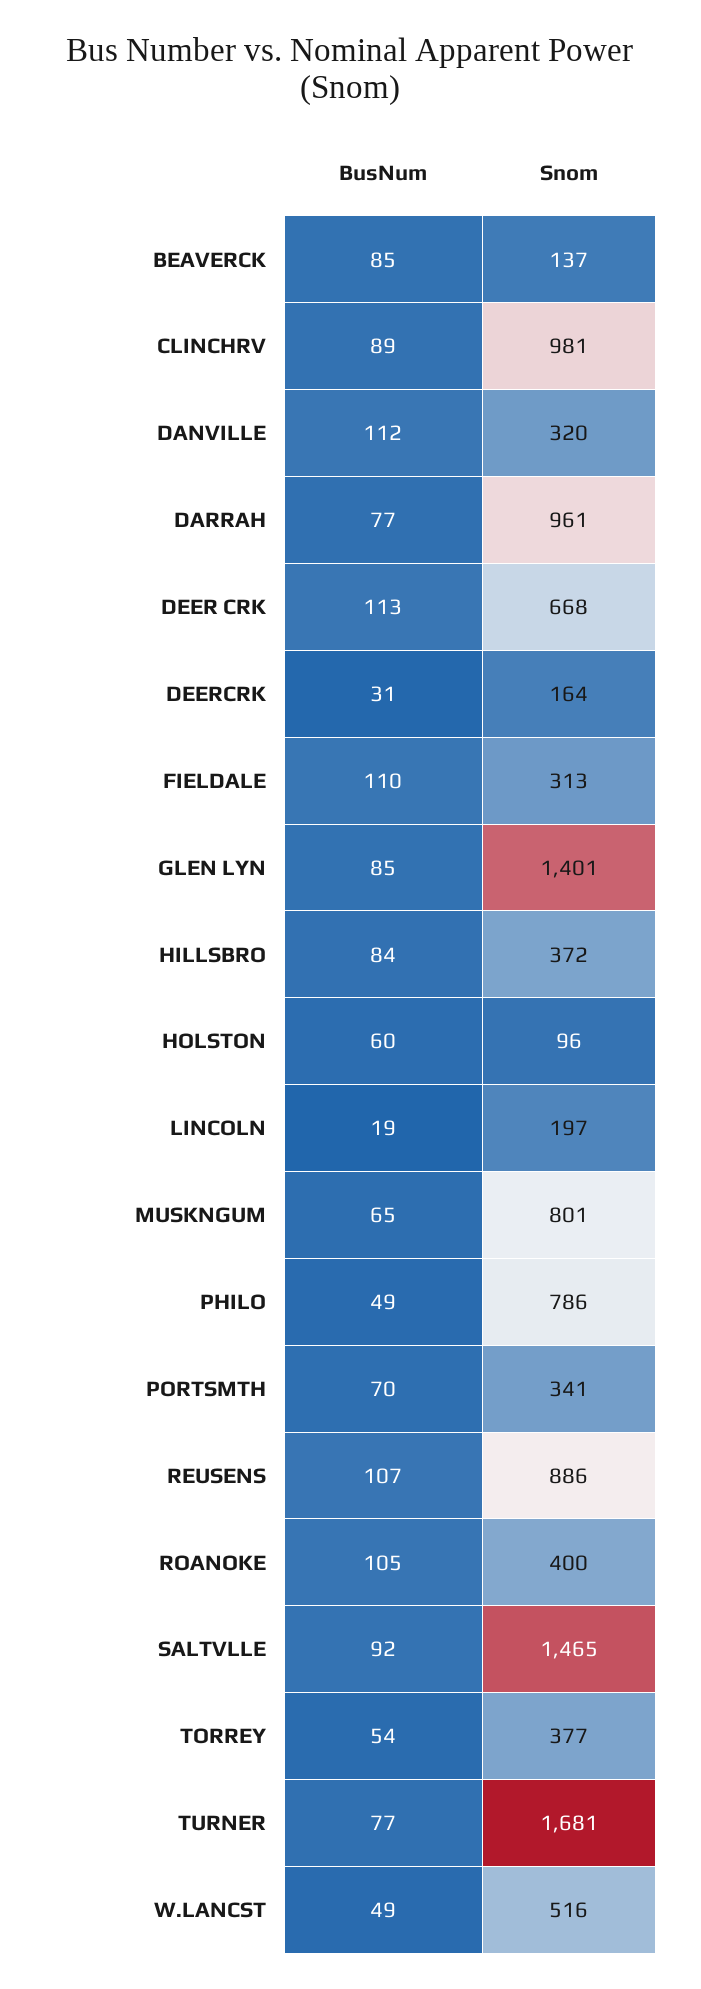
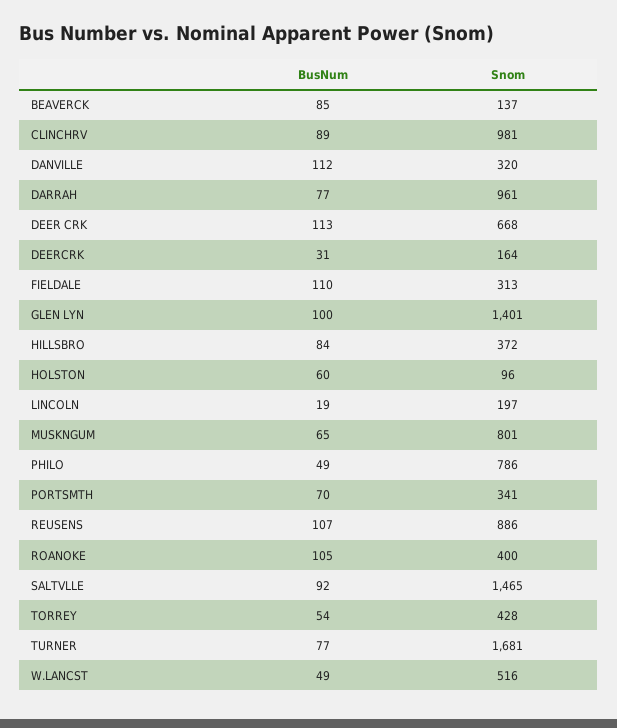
BusNum, GLEN LYN: 85 -> 100
Snom, TORREY: 377 -> 428

